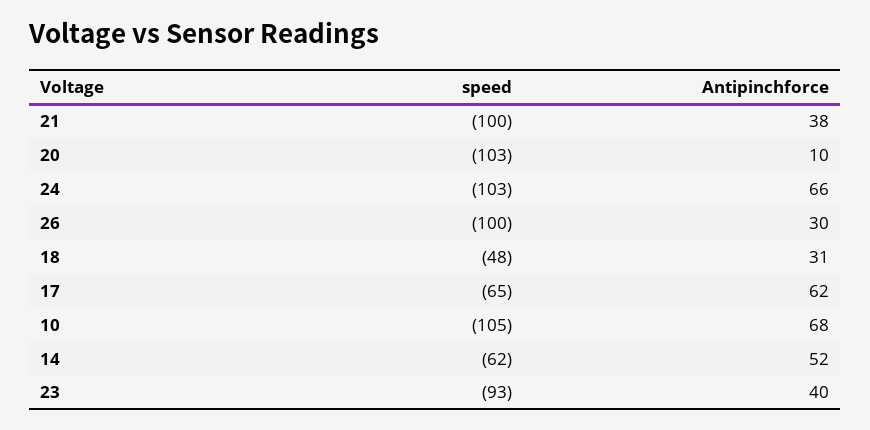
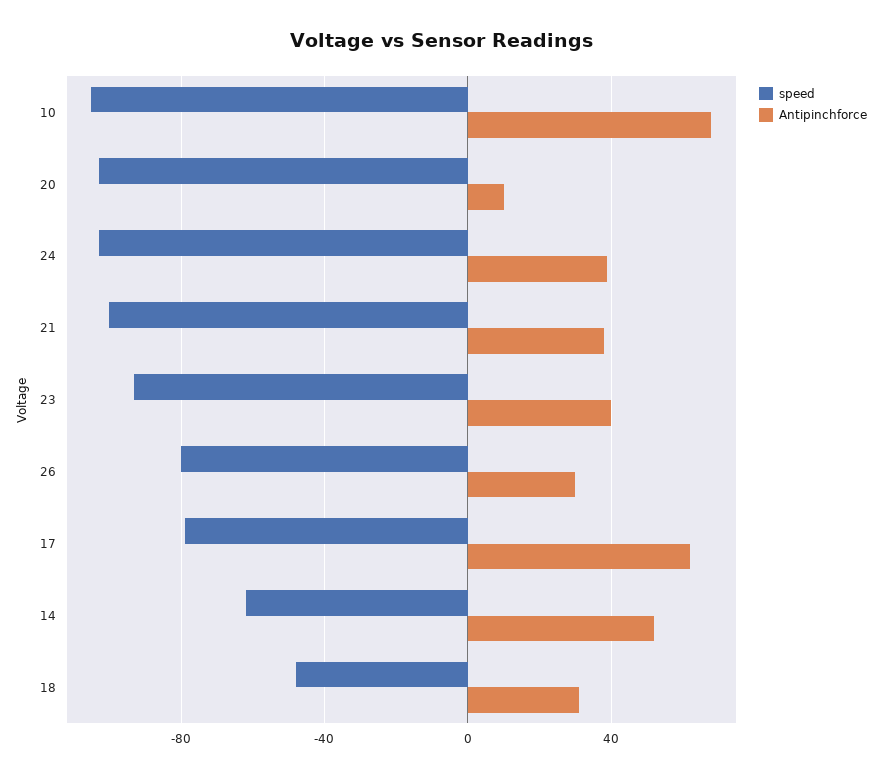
Antipinchforce, 24: 66 -> 40
speed, 26: -100 -> -80
speed, 17: -65 -> -80

